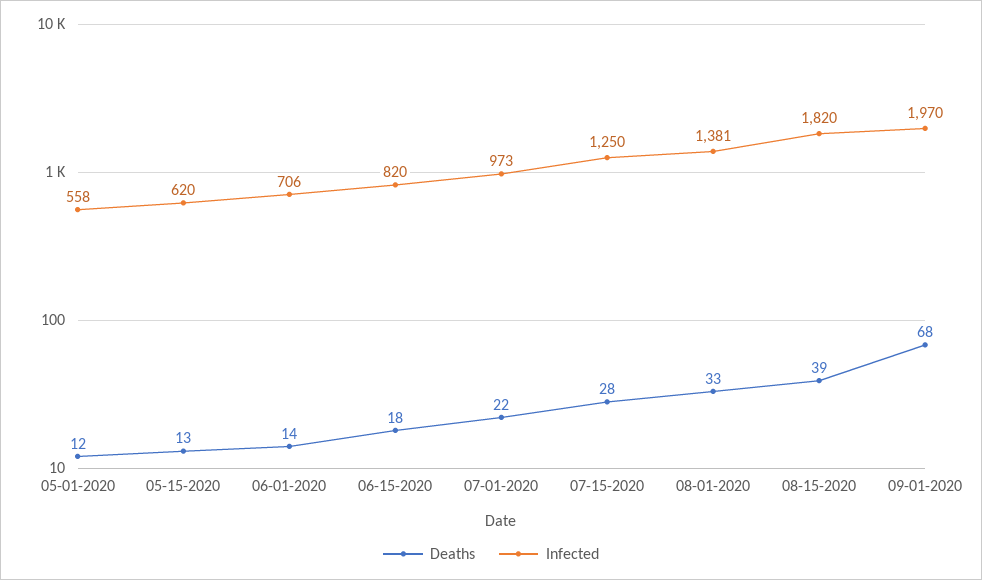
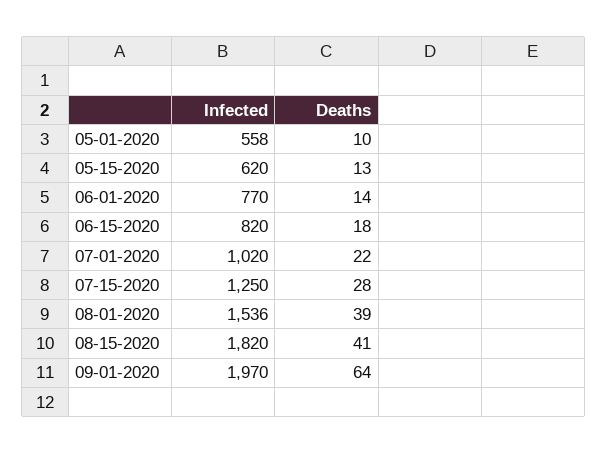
Deaths, 05-01-2020: 12 -> 10
Infected, 06-01-2020: 706 -> 770
Infected, 07-01-2020: 973 -> 1020
Deaths, 08-01-2020: 33 -> 39
Infected, 08-01-2020: 1381 -> 1536
Deaths, 08-15-2020: 39 -> 41
Deaths, 09-01-2020: 68 -> 64

